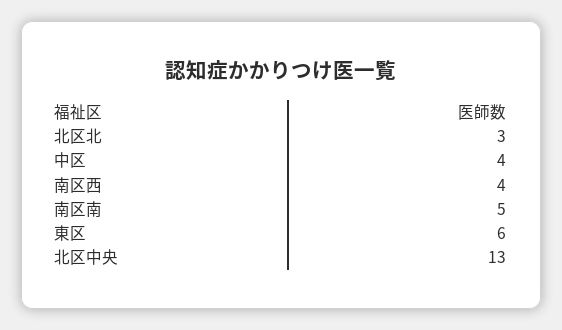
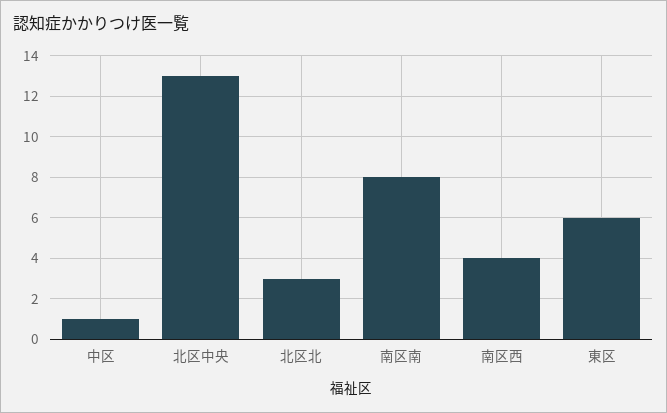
中区: 4 -> 1
南区南: 5 -> 8

